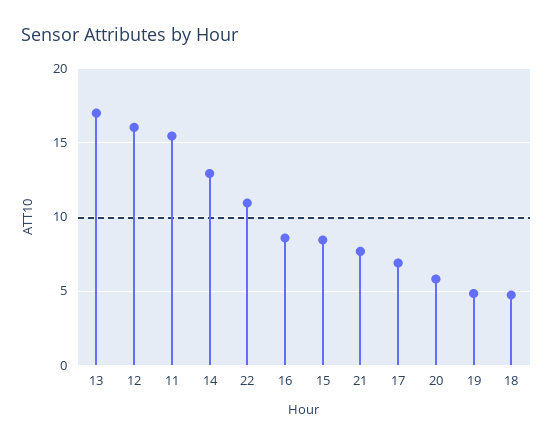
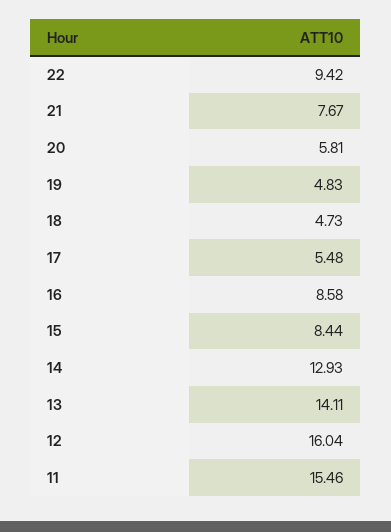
13: 17 -> 14.11
22: 11 -> 9.42
17: 7 -> 5.48

